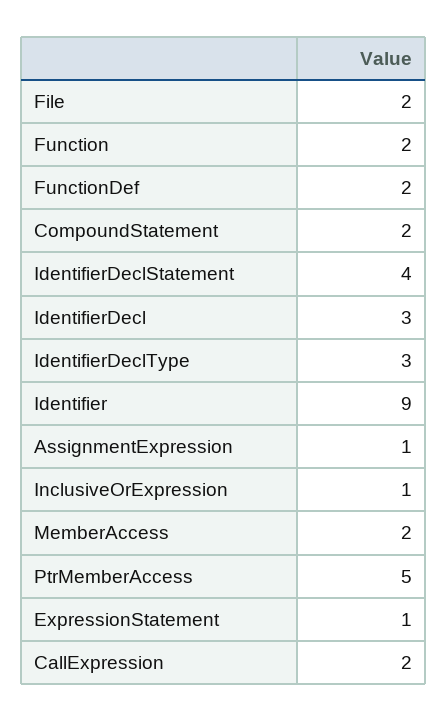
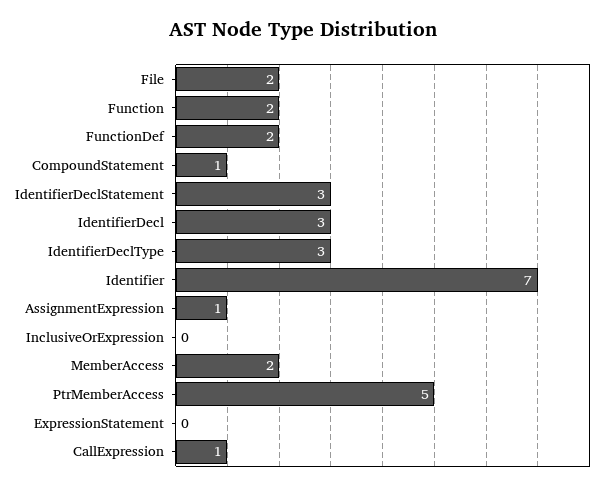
CompoundStatement: 2 -> 1
IdentifierDeclStatement: 4 -> 3
Identifier: 9 -> 7
InclusiveOrExpression: 1 -> 0
ExpressionStatement: 1 -> 0
CallExpression: 2 -> 1

